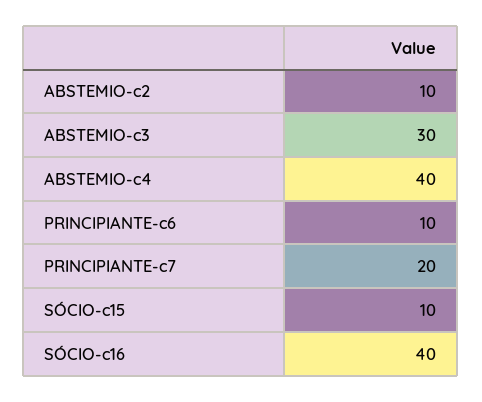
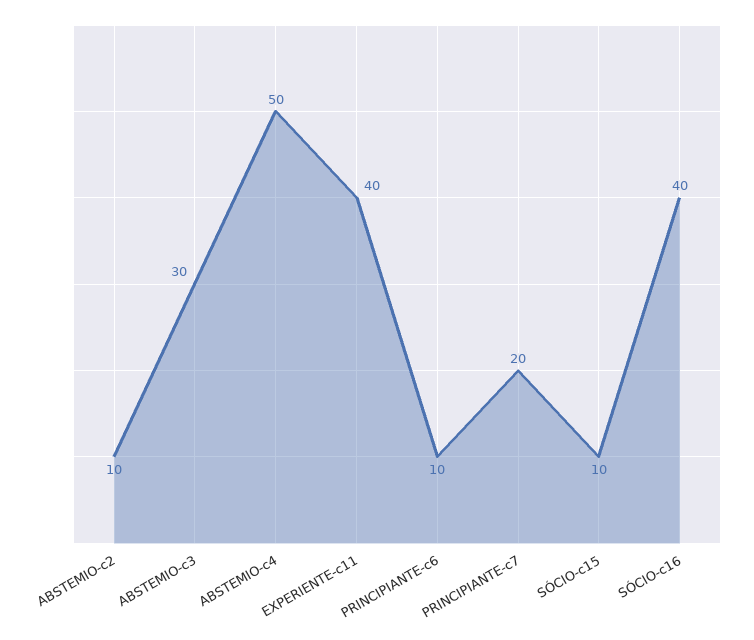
ABSTEMIO-c4: 40 -> 50
EXPERIENTE-c11: none -> 40

